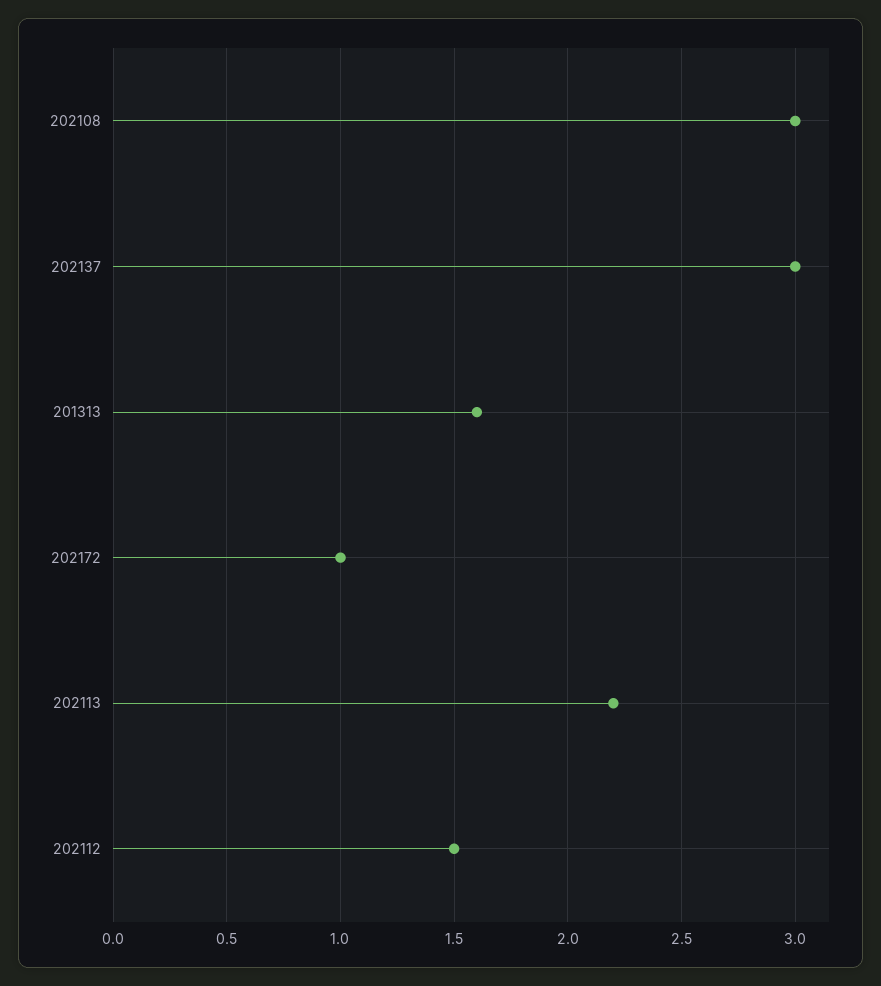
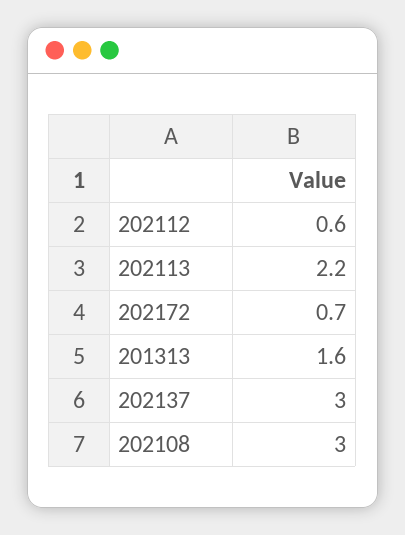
202172: 1 -> 0.7
202112: 1.5 -> 0.6

